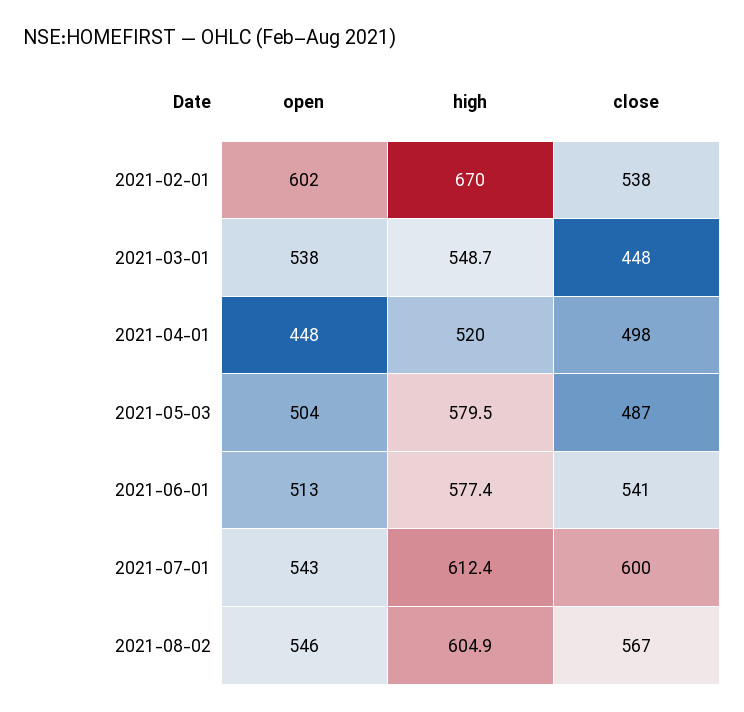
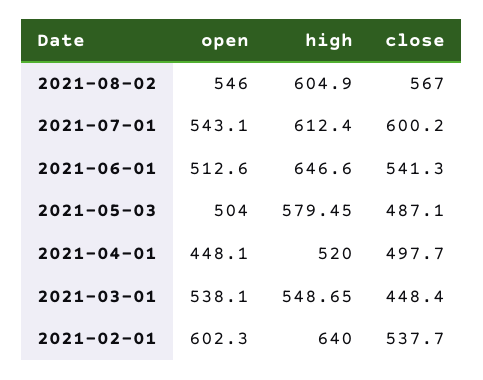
high, 2021-02-01: 670 -> 640
high, 2021-06-01: 577.4 -> 646.6

